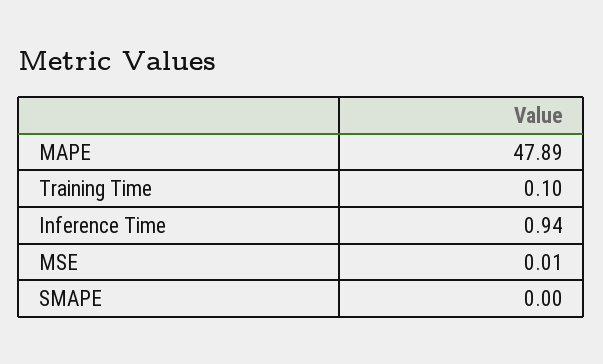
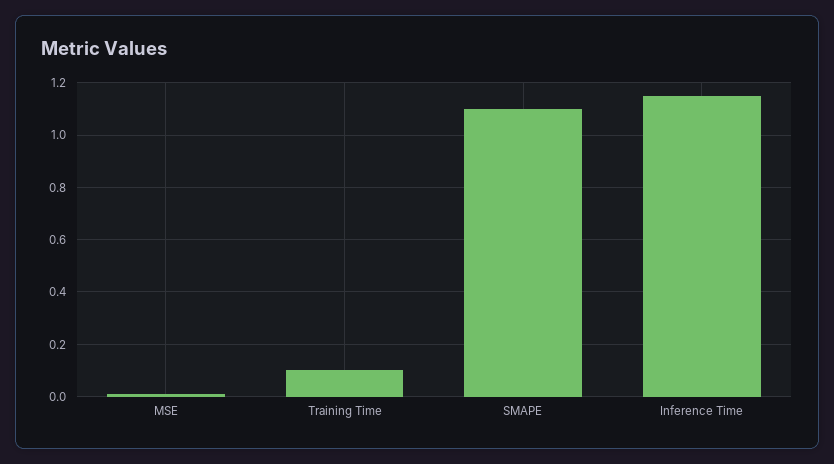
MAPE: 47.89 -> none
Inference Time: 0.94 -> 1.15
SMAPE: 0 -> 1.1

